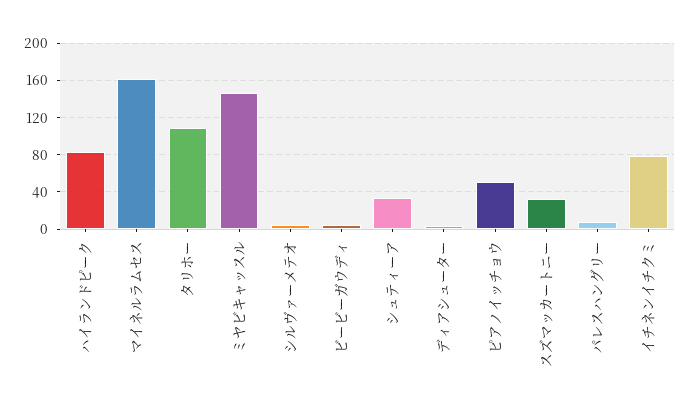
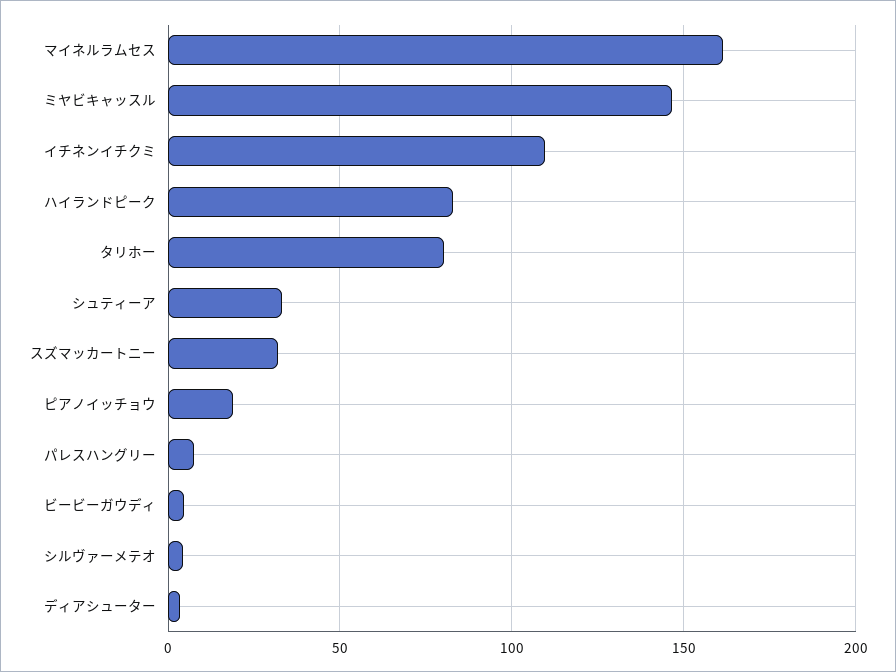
タリホー: 110 -> 80
ピアノイッチョウ: 50 -> 20
イチネンイチクミ: 80 -> 110

